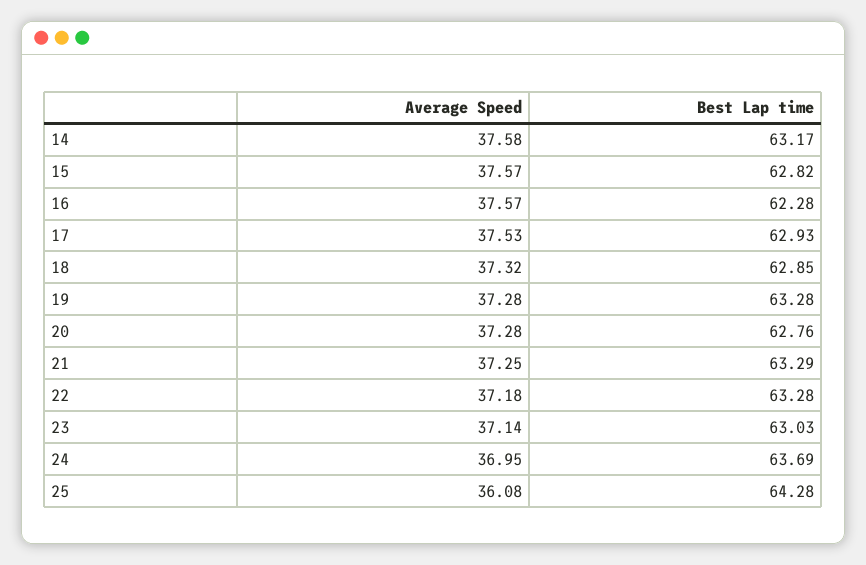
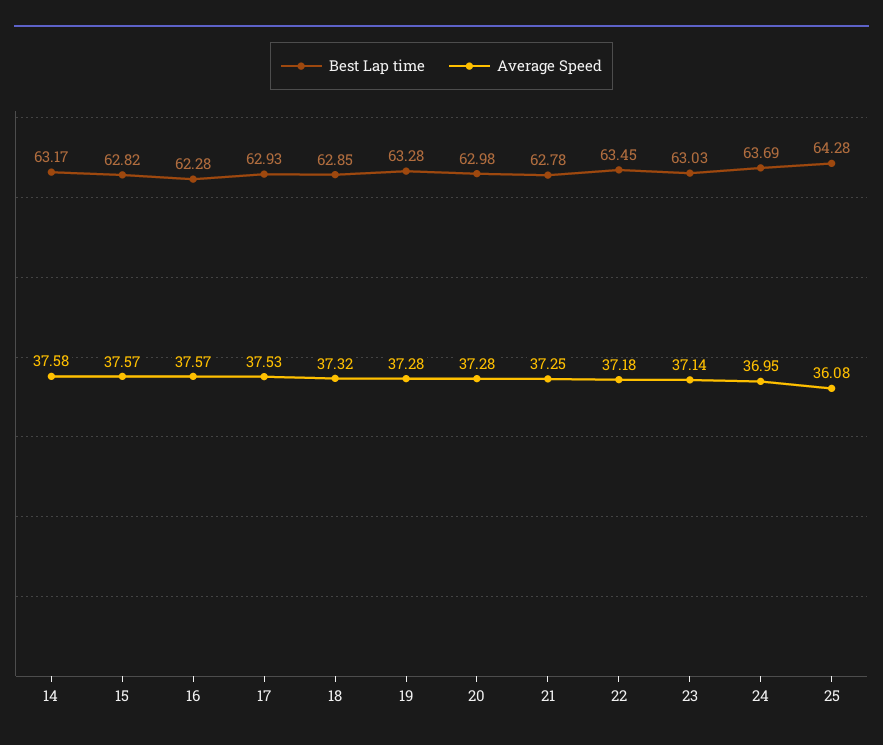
Best Lap time, 20: 62.76 -> 62.98
Best Lap time, 21: 63.29 -> 62.78
Best Lap time, 22: 63.28 -> 63.45

